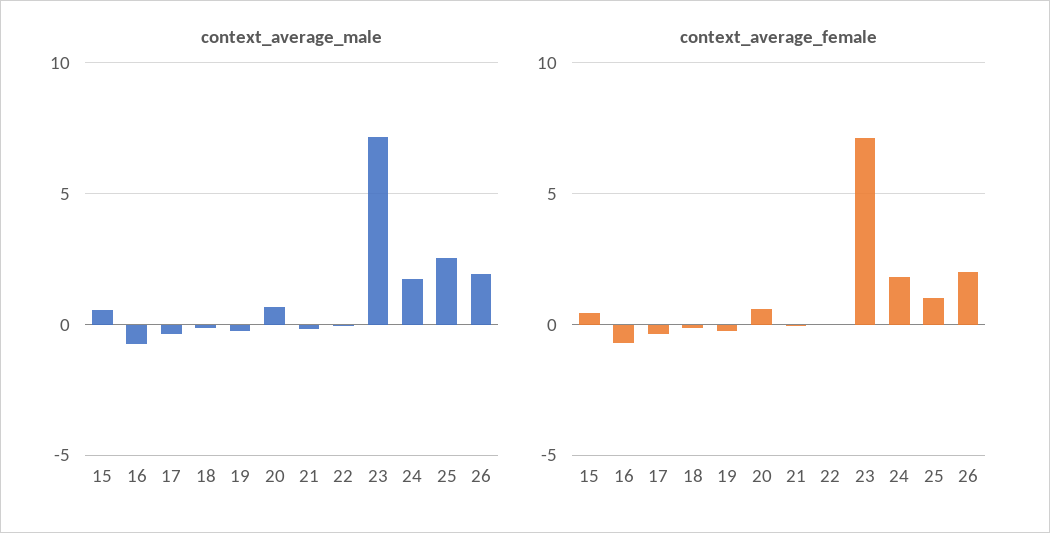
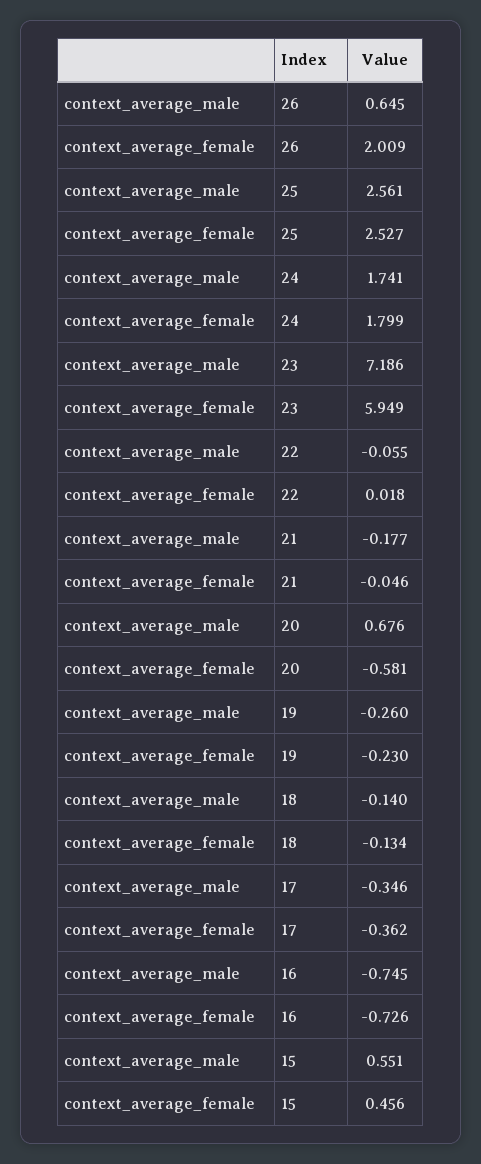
context_average_male, 26: 2 -> 0.645
context_average_female, 20: 0.5 -> -0.581
context_average_female, 23: 7 -> 5.949
context_average_female, 25: 1 -> 2.527

